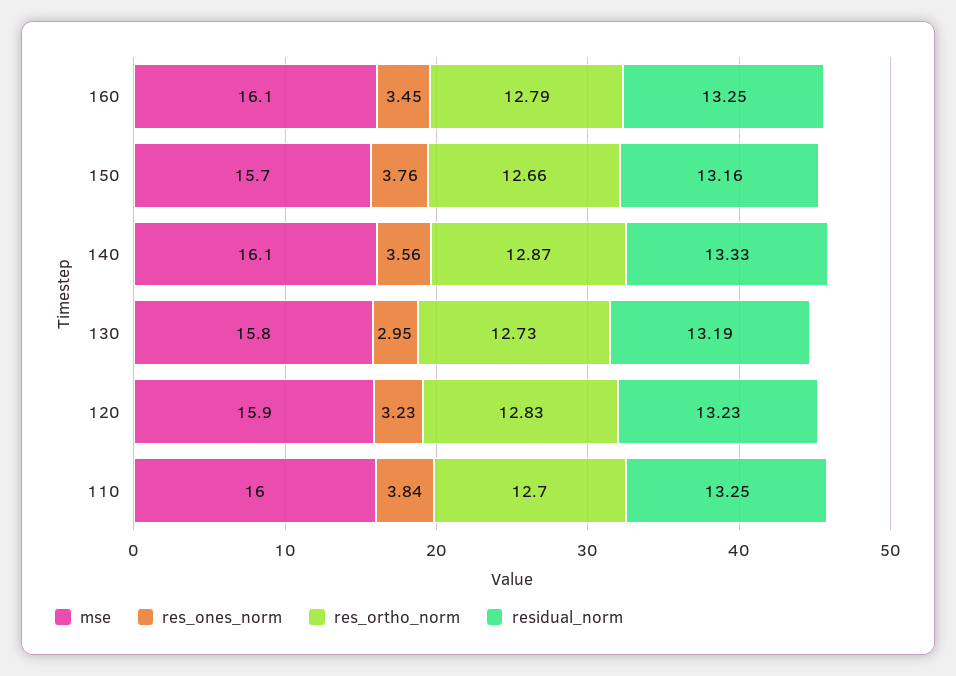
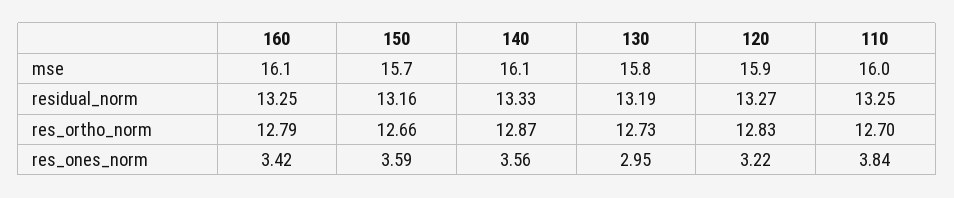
res_ones_norm, 160: 3.45 -> 3.42
res_ones_norm, 150: 3.76 -> 3.59
res_ones_norm, 120: 3.23 -> 3.22
residual_norm, 120: 13.23 -> 13.27

